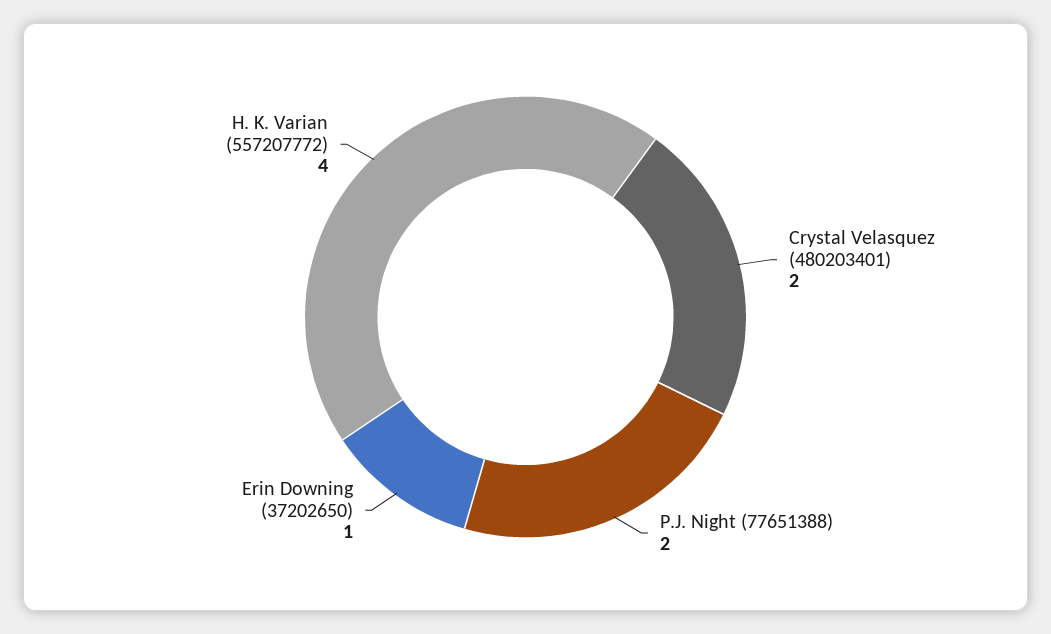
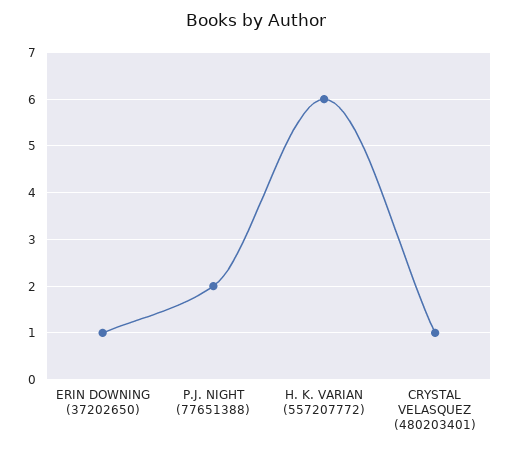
Crystal Velasquez (480203401): 2 -> 1
H. K. Varian (557207772): 4 -> 6

